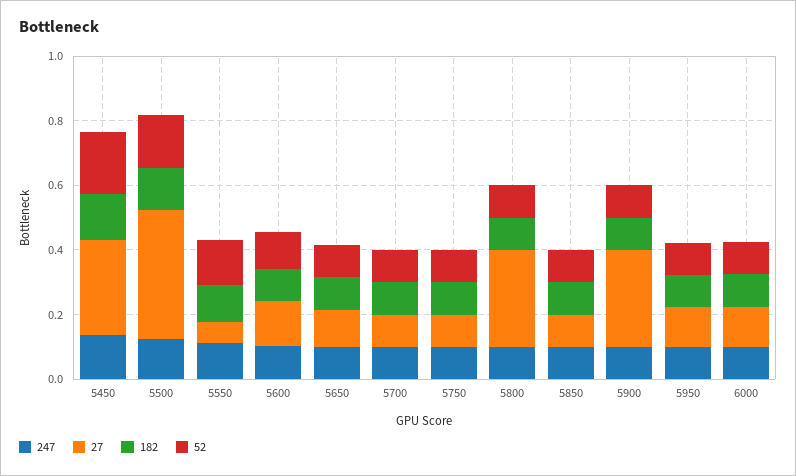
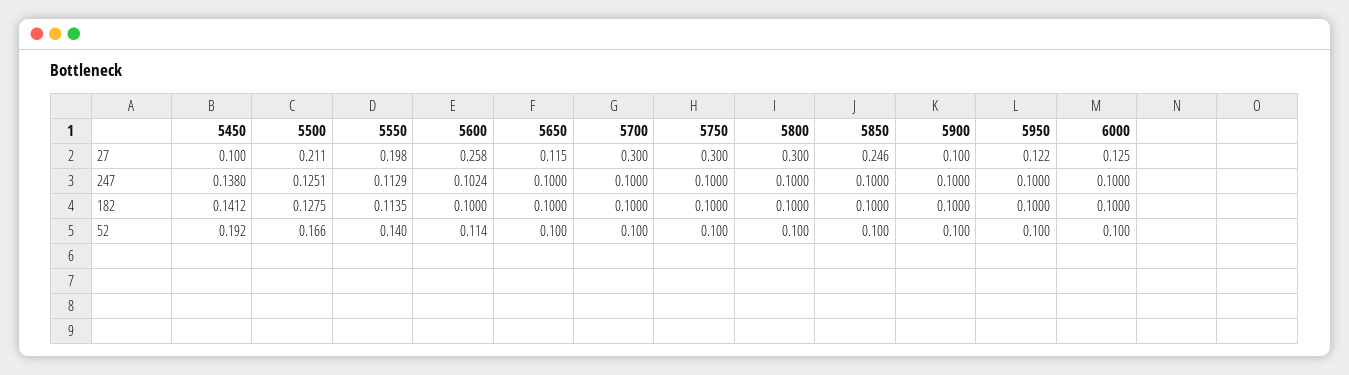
27, 5450: 0.3 -> 0.1
27, 5500: 0.4 -> 0.211
27, 5550: 0.05 -> 0.198
27, 5600: 0.15 -> 0.258
27, 5700: 0.1 -> 0.3
27, 5750: 0.1 -> 0.3
27, 5850: 0.1 -> 0.246
27, 5900: 0.3 -> 0.1

